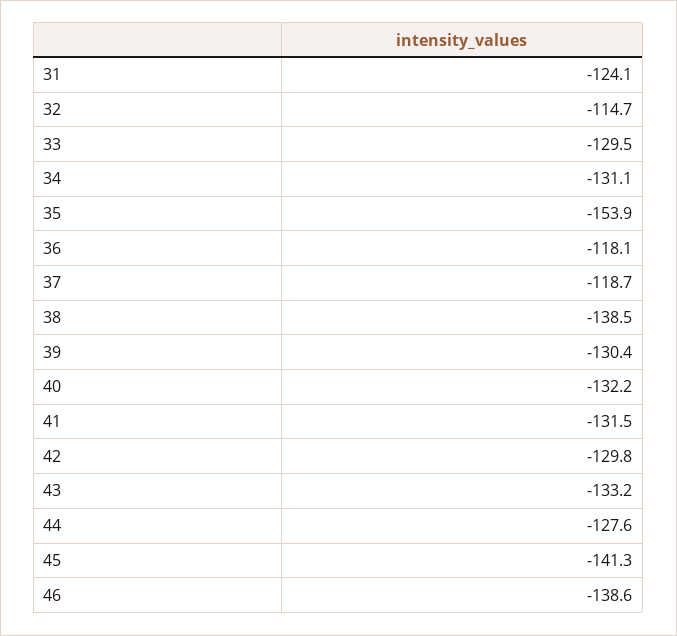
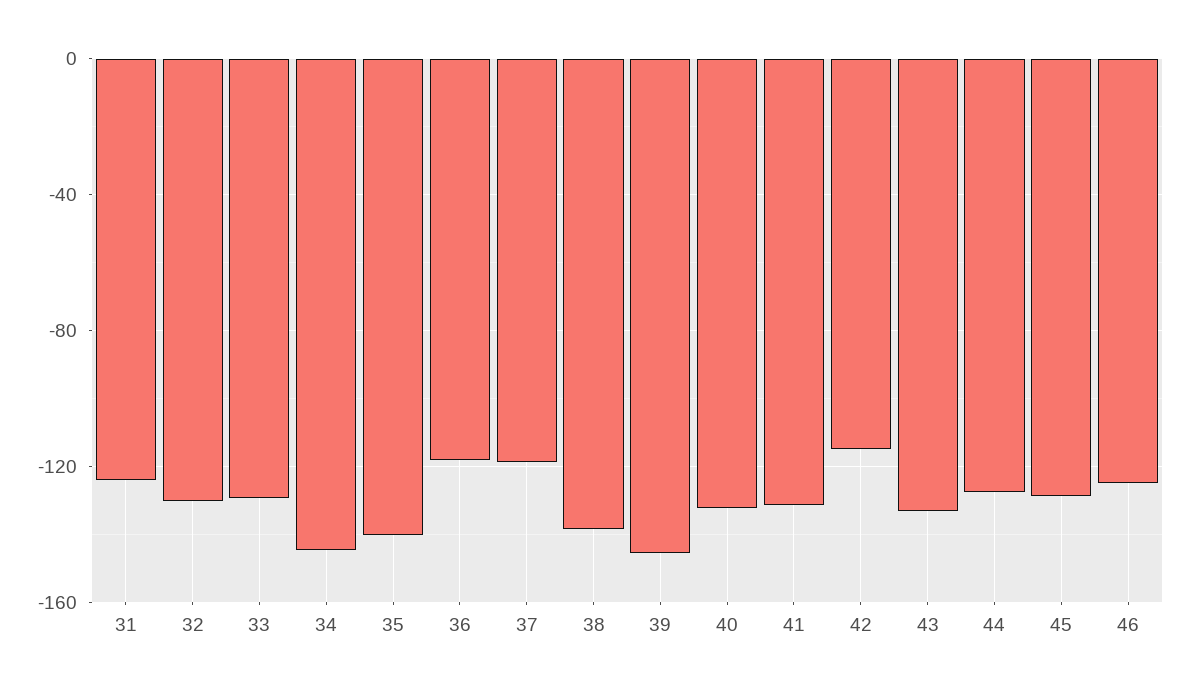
32: -114.7 -> -130
34: -131.1 -> -145
35: -153.9 -> -140
39: -130.4 -> -145
42: -129.8 -> -115
45: -141.3 -> -130
46: -138.6 -> -125

